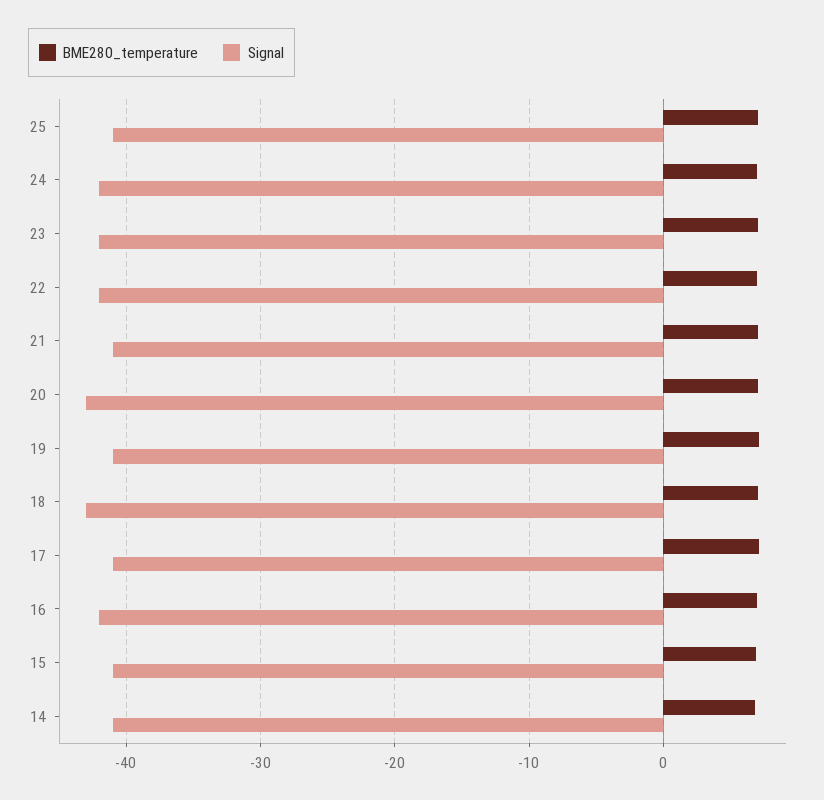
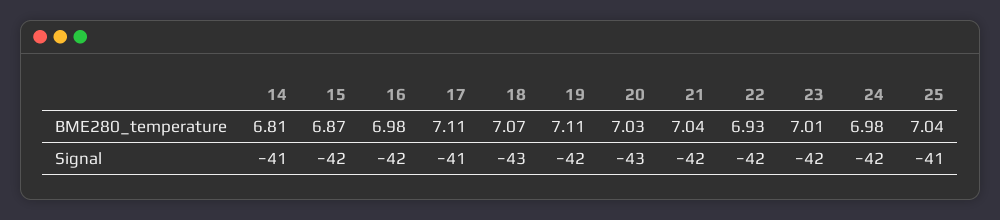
Signal, 21: -41 -> -42
Signal, 19: -41 -> -42
Signal, 15: -41 -> -42

